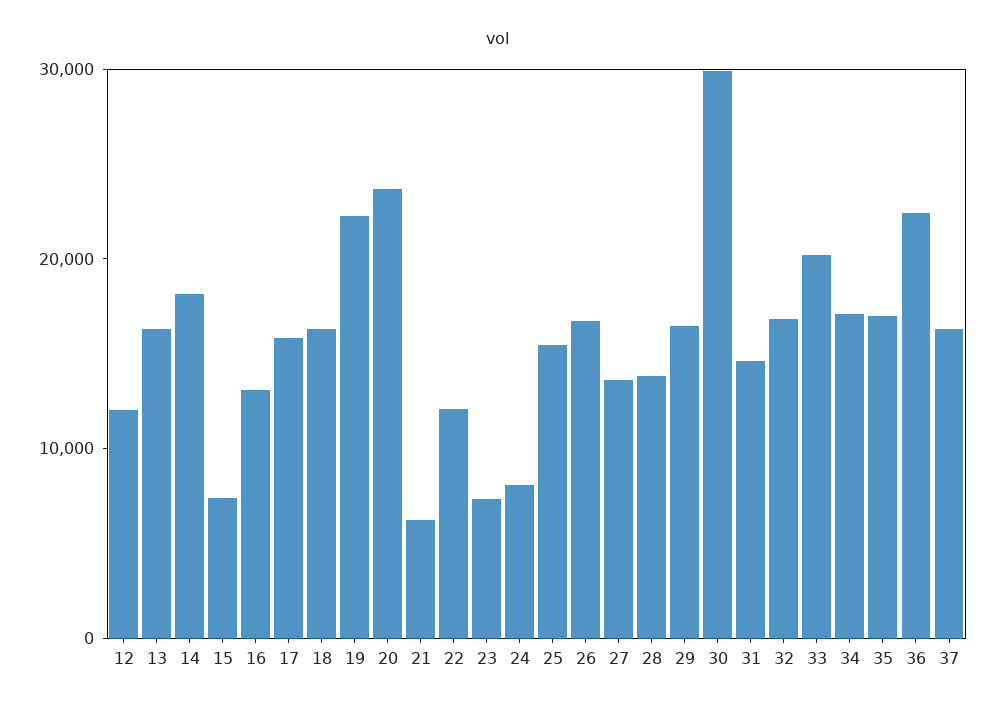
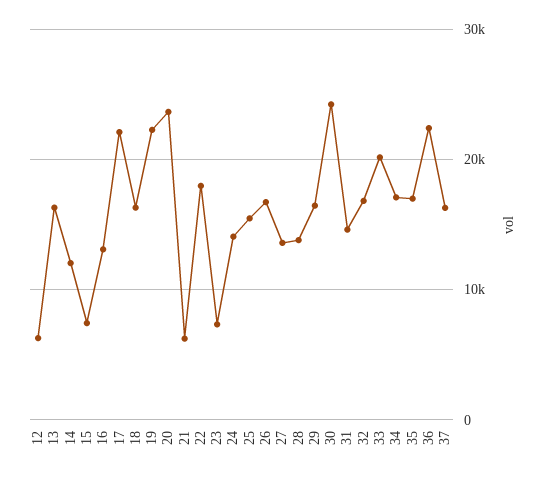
12: 12000 -> 6000
14: 18000 -> 12000
17: 16000 -> 22000
22: 12000 -> 18000
24: 8000 -> 14000
30: 30000 -> 24000

